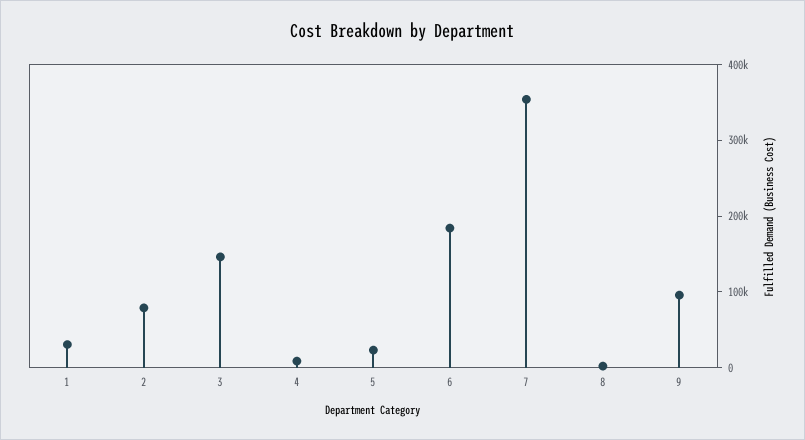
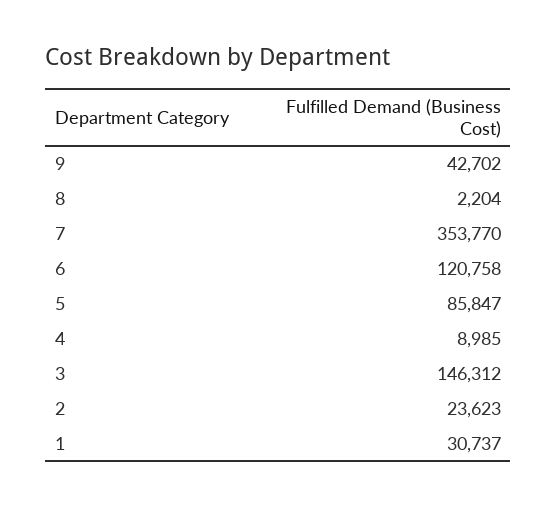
2: 80000 -> 23623
5: 20000 -> 85847
6: 180000 -> 120758
9: 100000 -> 42702

